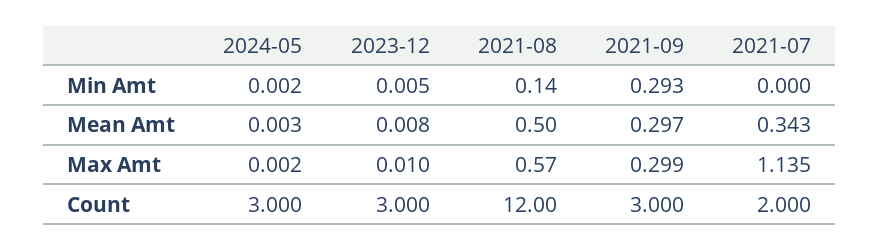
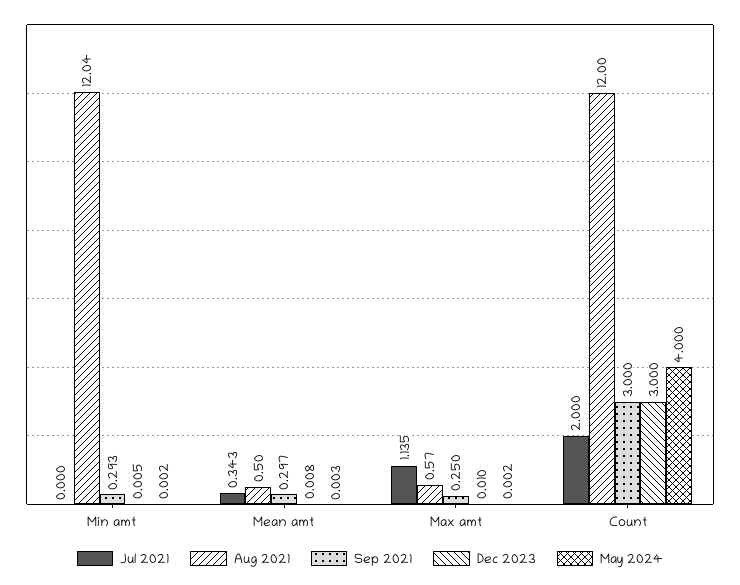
2021-08, Min Amt: 0.14 -> 12.04
2021-09, Max Amt: 0.299 -> 0.25
2024-05, Count: 3 -> 4

